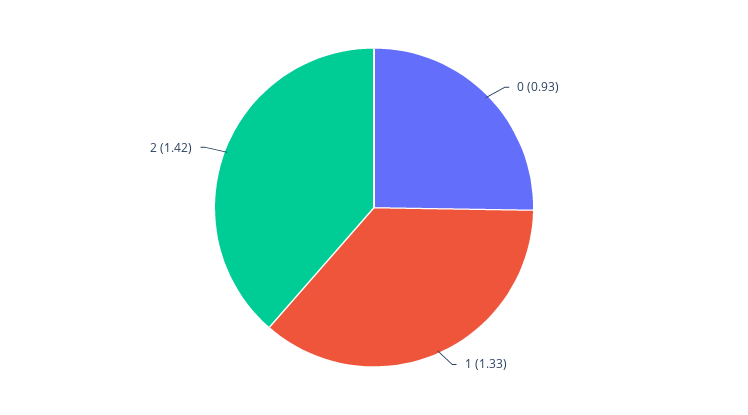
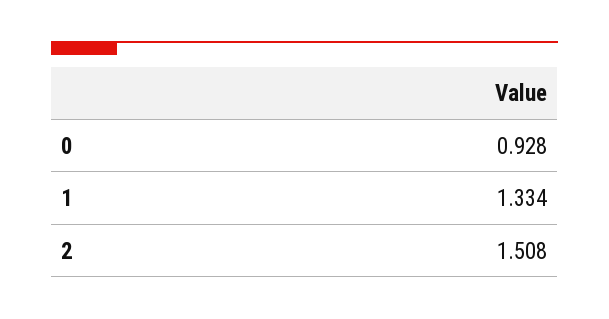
2: 1.42 -> 1.508

